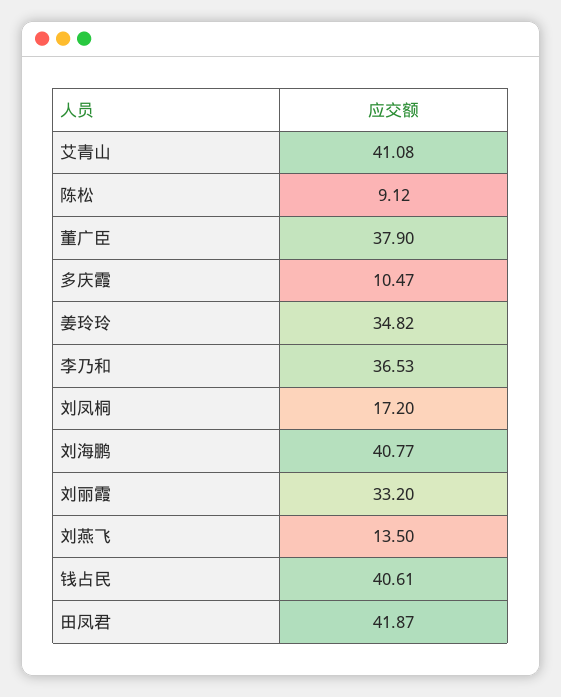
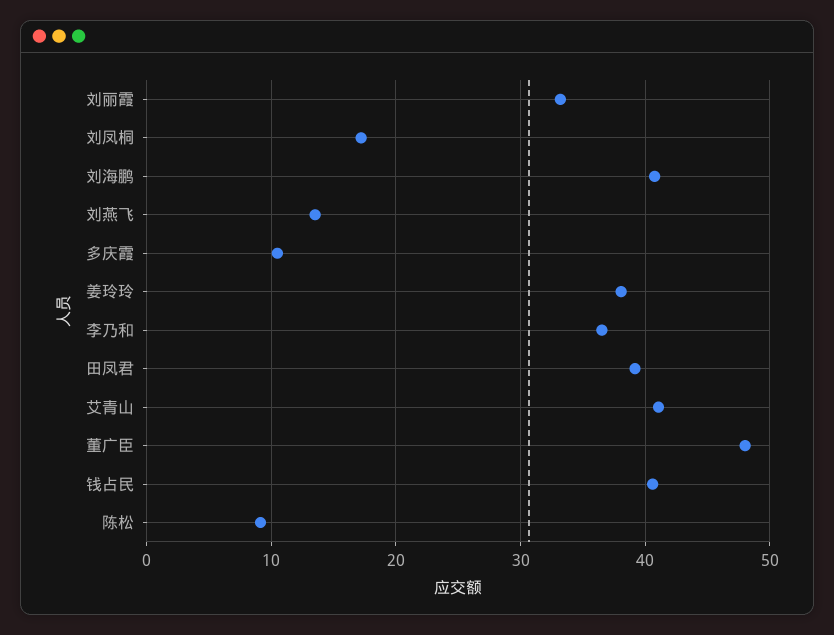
董广臣: 37.9 -> 48
姜玲玲: 34.82 -> 38
田凤君: 41.87 -> 39

